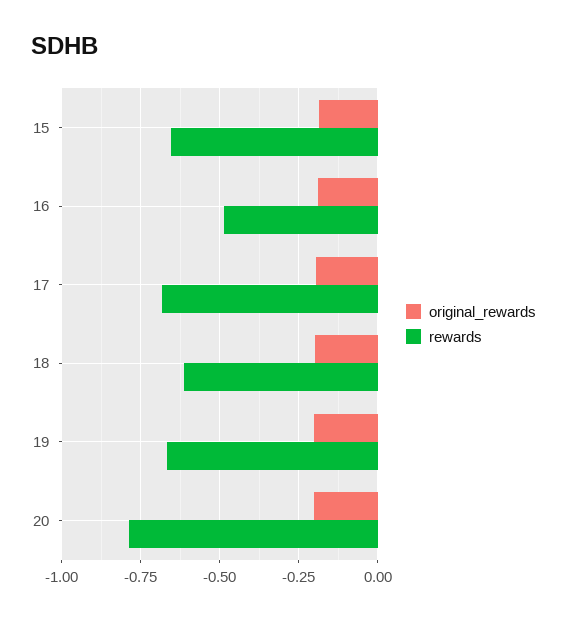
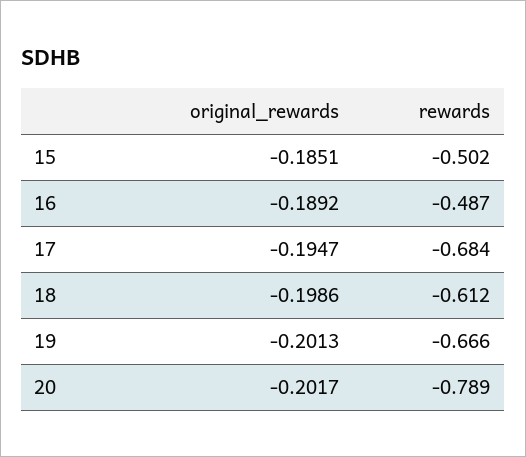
rewards, 15: -0.65 -> -0.502

